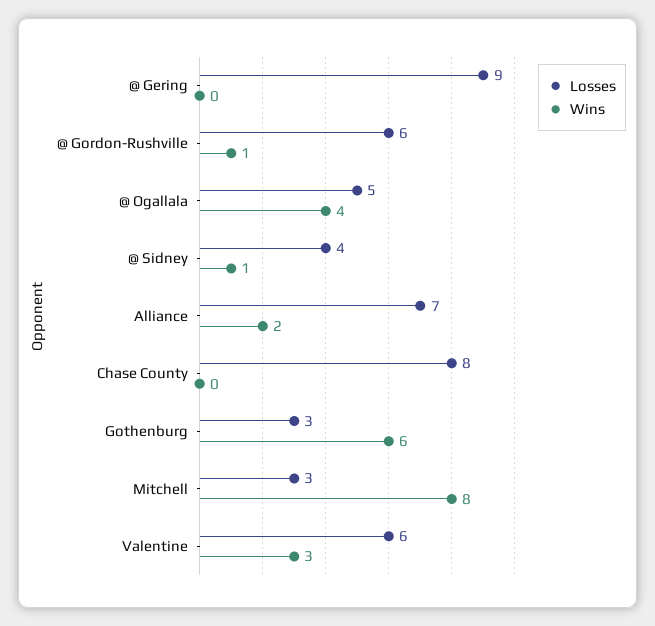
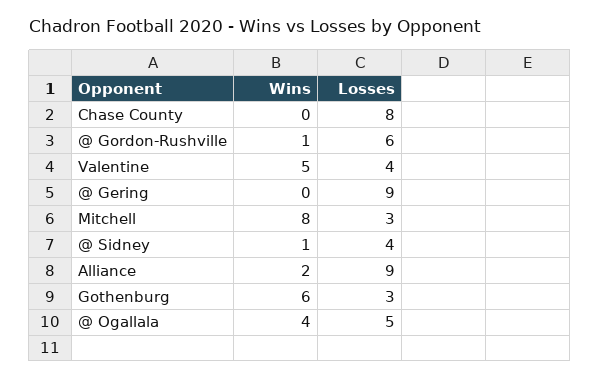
Losses, Alliance: 7 -> 9
Losses, Valentine: 6 -> 4
Wins, Valentine: 3 -> 5

